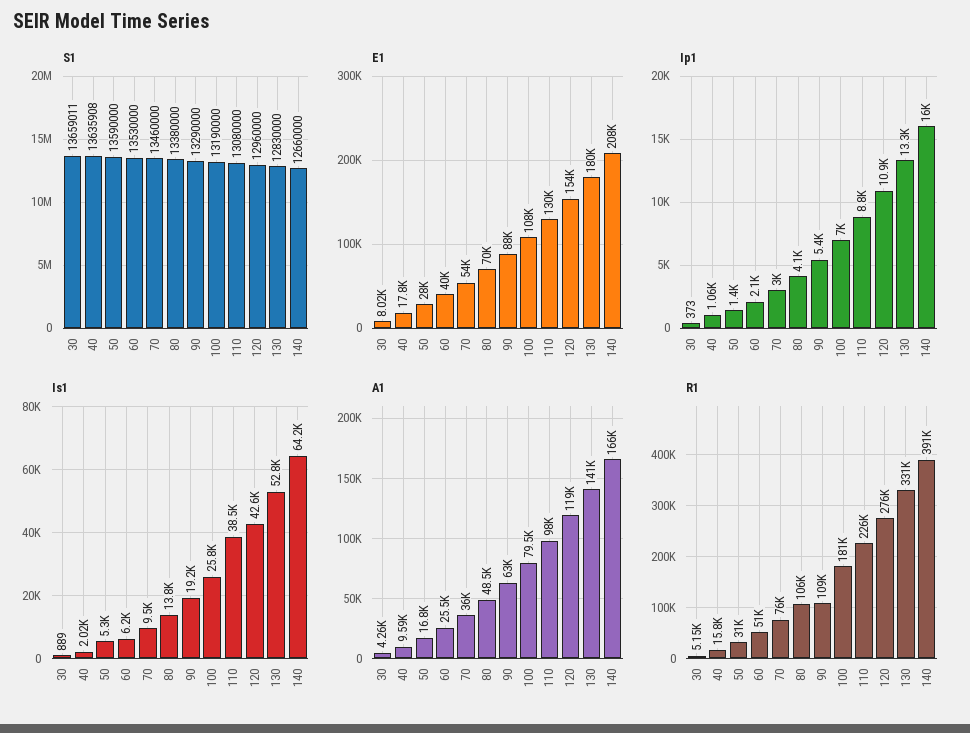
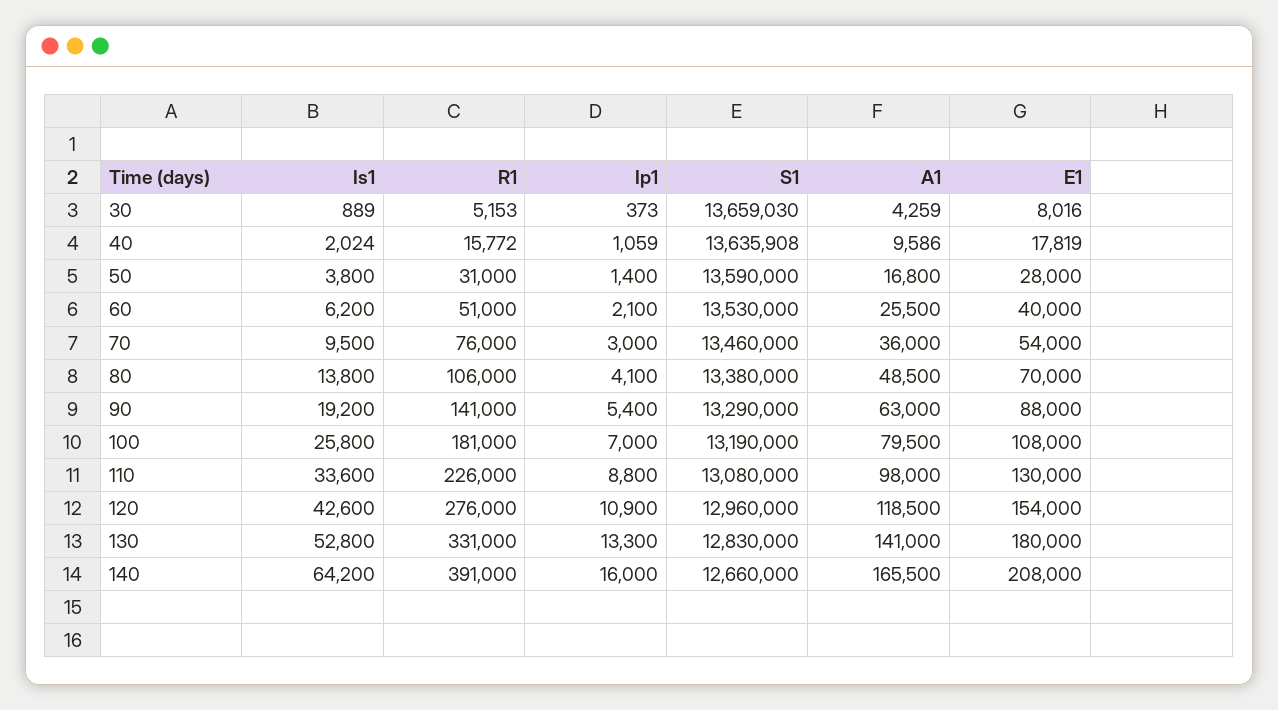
S1, 30: 13659011 -> 13659030
Is1, 50: 5300 -> 3800
Is1, 110: 38500 -> 33600
R1, 90: 109000 -> 141000

